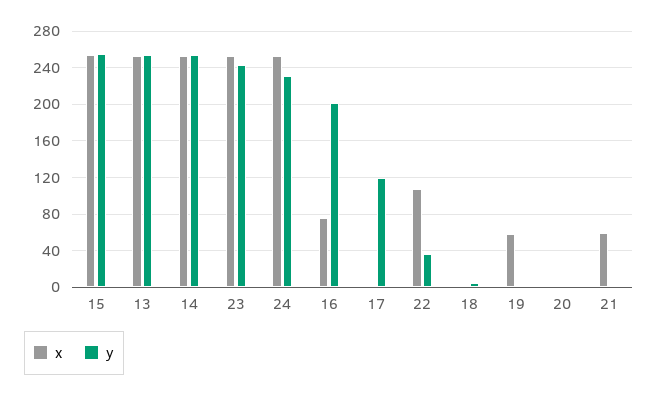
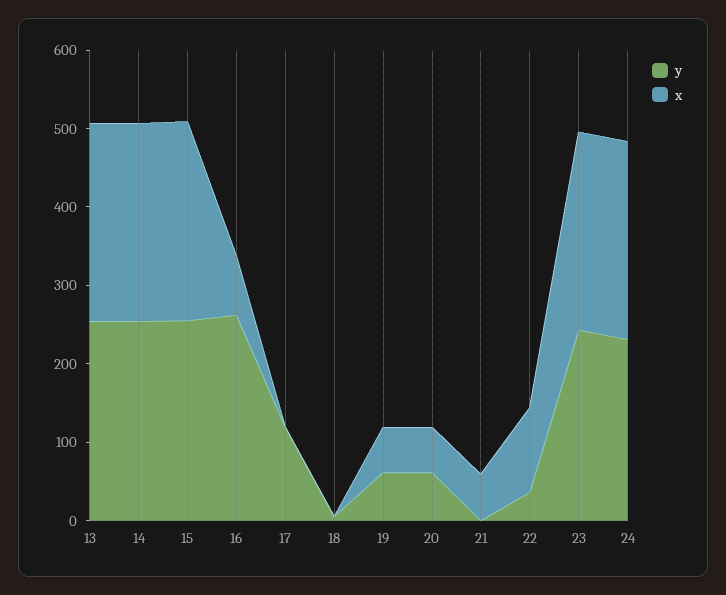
y, 16: 200 -> 260
y, 19: 0 -> 60
x, 20: 0 -> 60
y, 20: 0 -> 60

